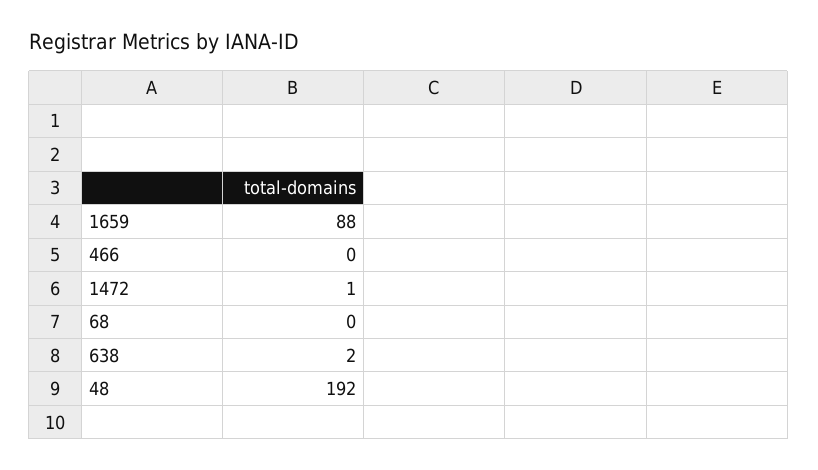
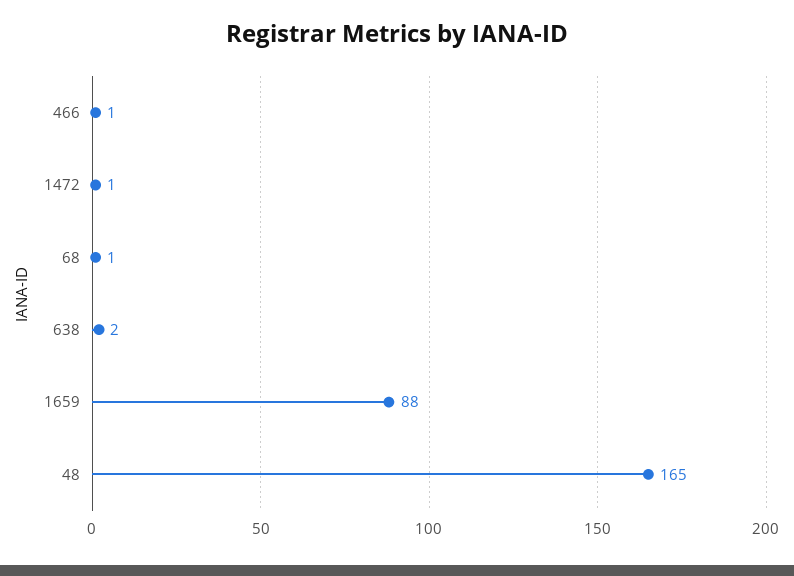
466: 0 -> 1
68: 0 -> 1
48: 192 -> 165

